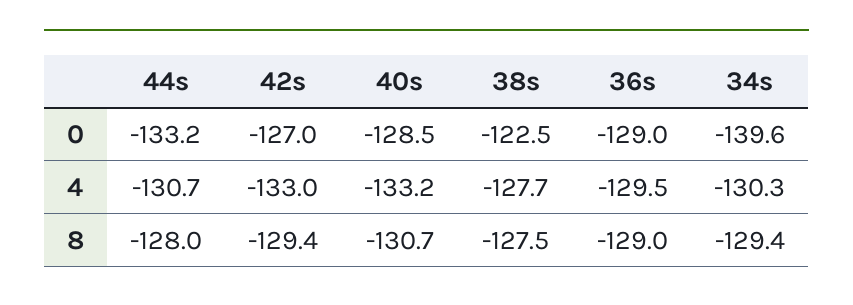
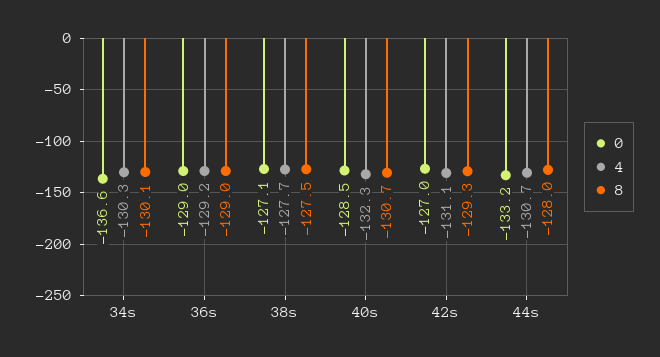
0, 38s: -122.5 -> -127.1
0, 34s: -139.6 -> -136.6
4, 42s: -133 -> -131.1
4, 40s: -133.2 -> -132.3
4, 36s: -129.5 -> -129.2
8, 42s: -129.4 -> -129.3
8, 34s: -129.4 -> -130.1

